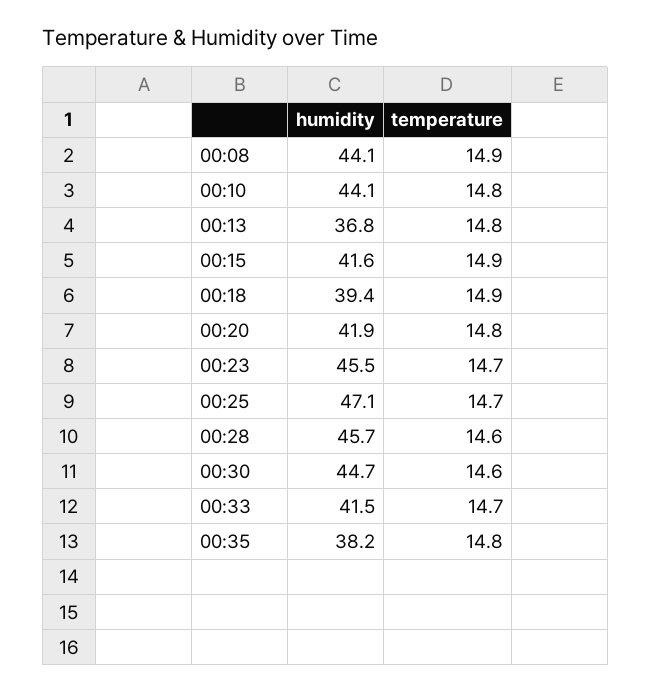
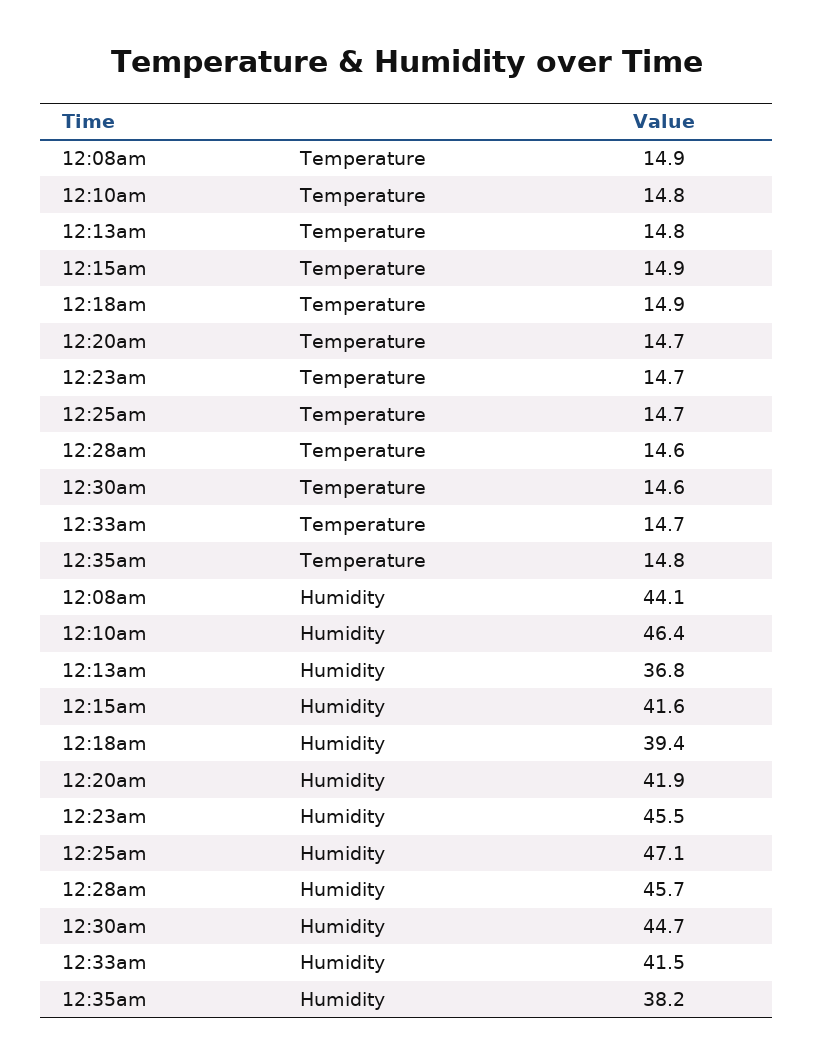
humidity, 00:10: 44.1 -> 46.4
temperature, 00:20: 14.8 -> 14.7

